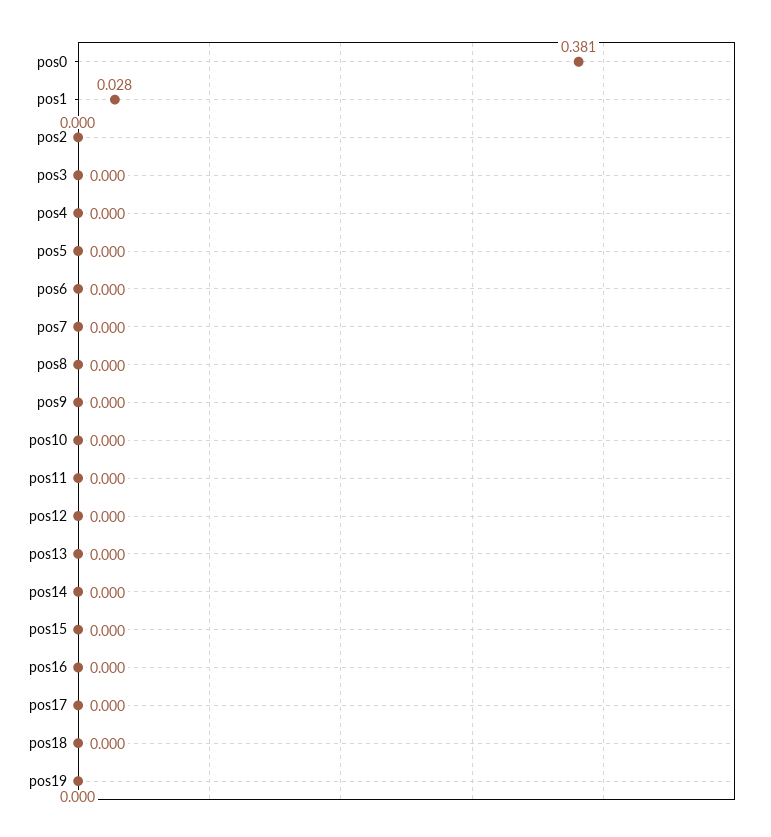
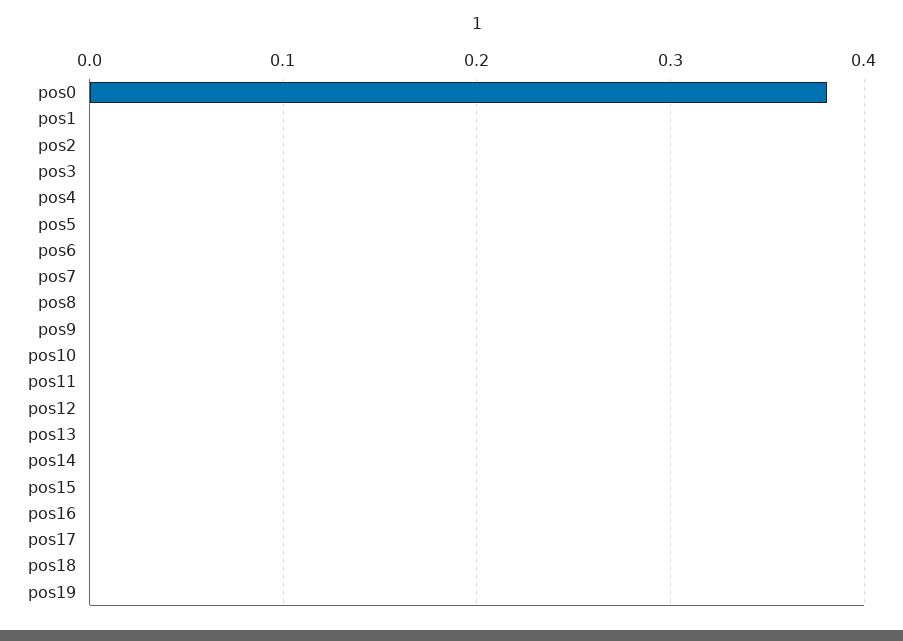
pos1: 0.028 -> 0

